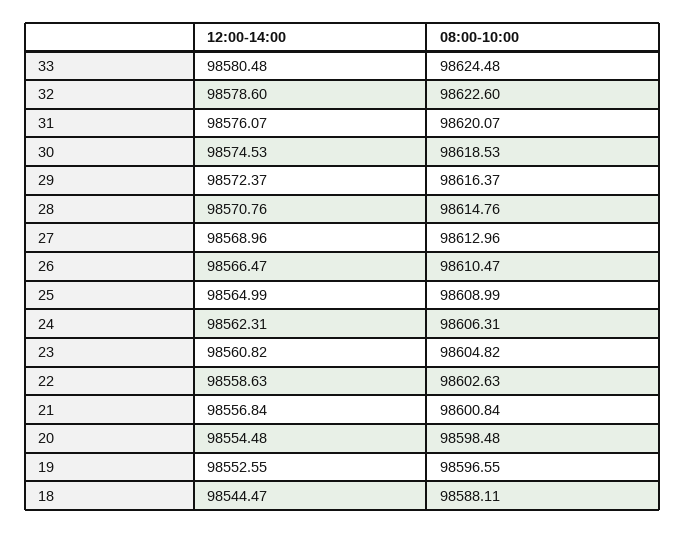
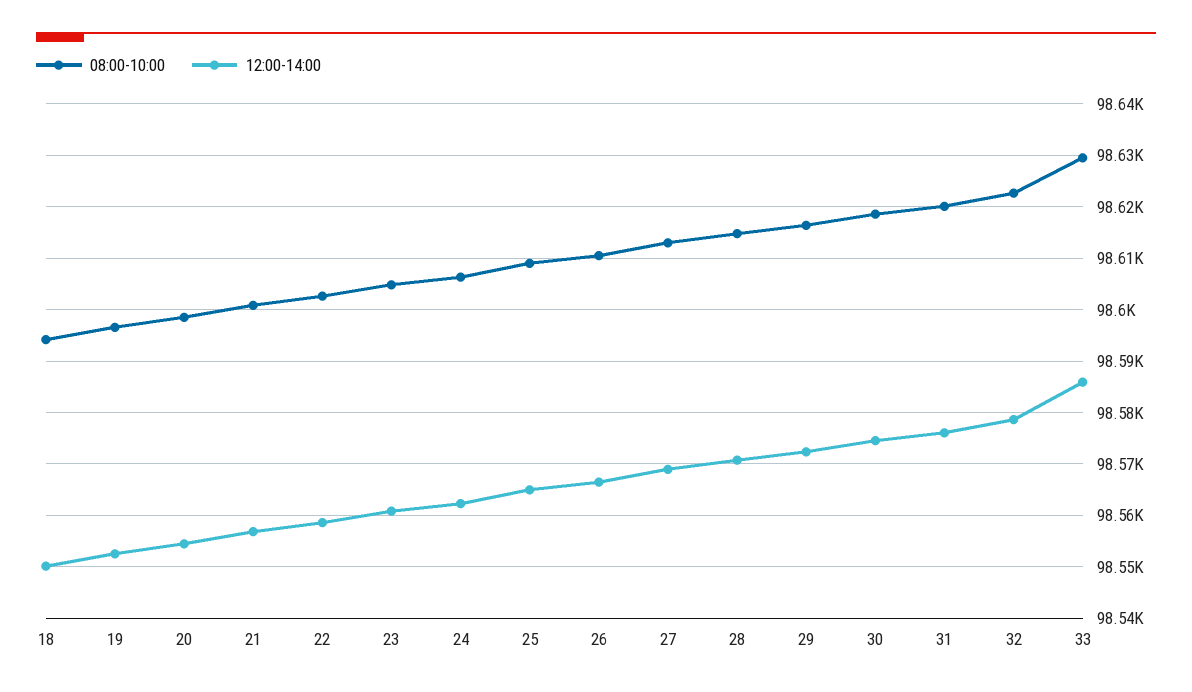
12:00-14:00, 33: 98580.48 -> 98586
08:00-10:00, 33: 98624.48 -> 98630
12:00-14:00, 18: 98544.47 -> 98550
08:00-10:00, 18: 98588.11 -> 98594

